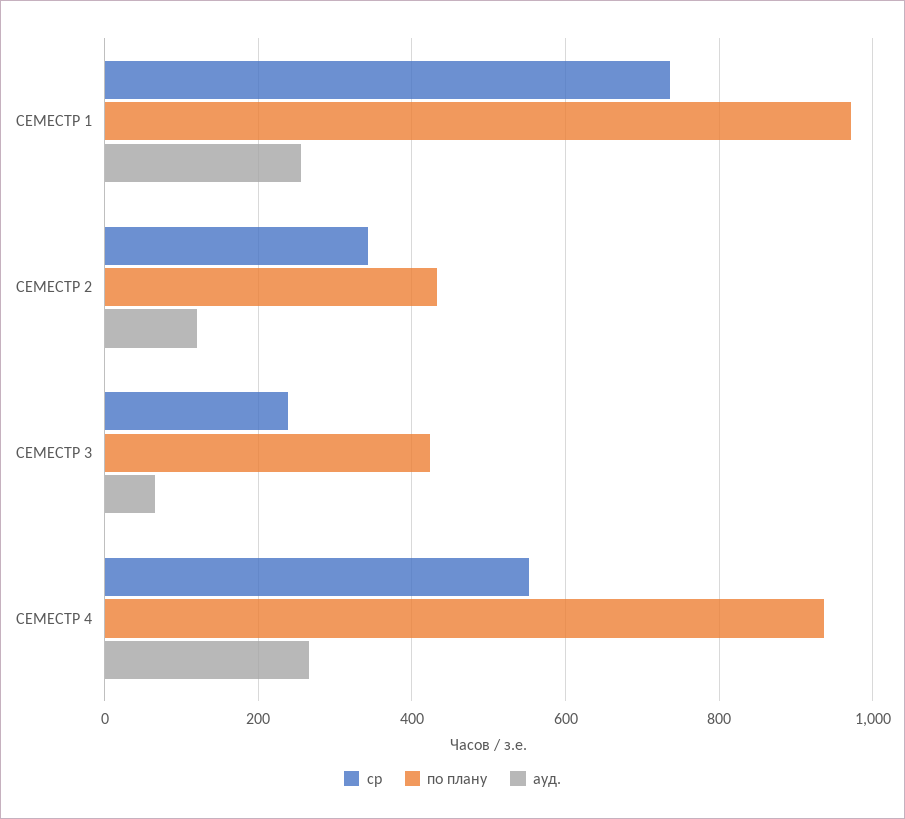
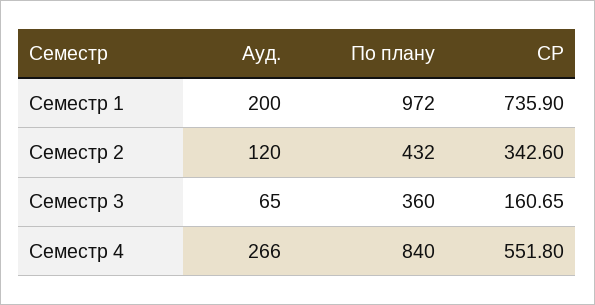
ауд., СЕМЕСТР 1: 260 -> 200
ср, СЕМЕСТР 3: 240 -> 160.65
по плану, СЕМЕСТР 3: 420 -> 360
по плану, СЕМЕСТР 4: 940 -> 840

